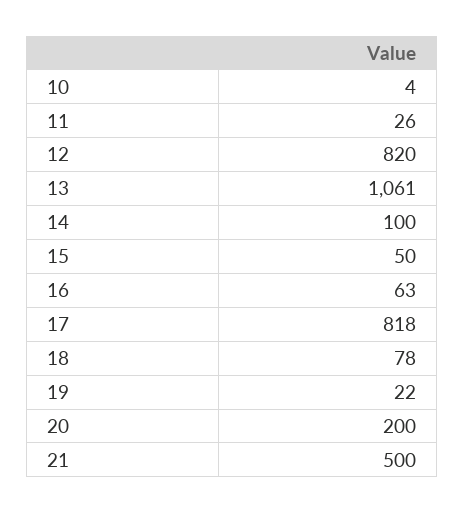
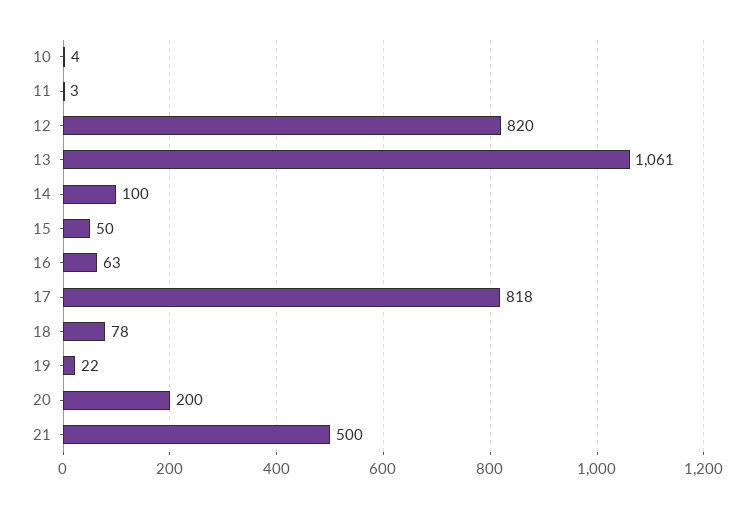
11: 26 -> 3

